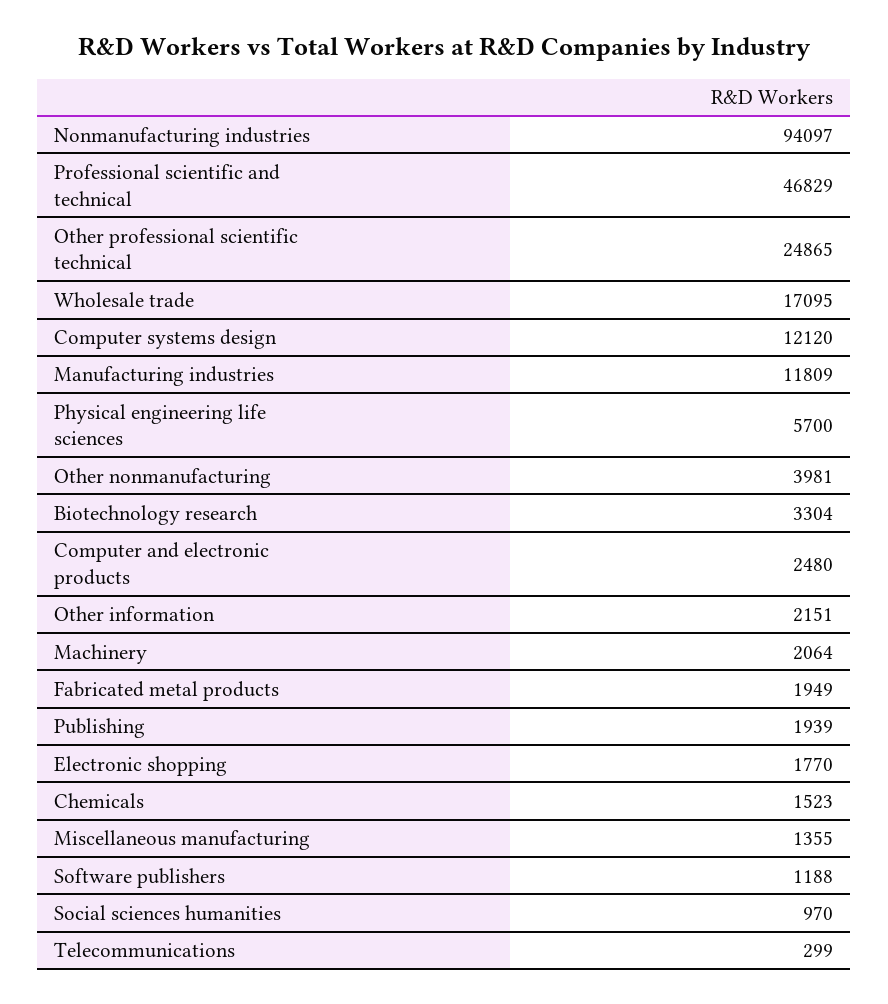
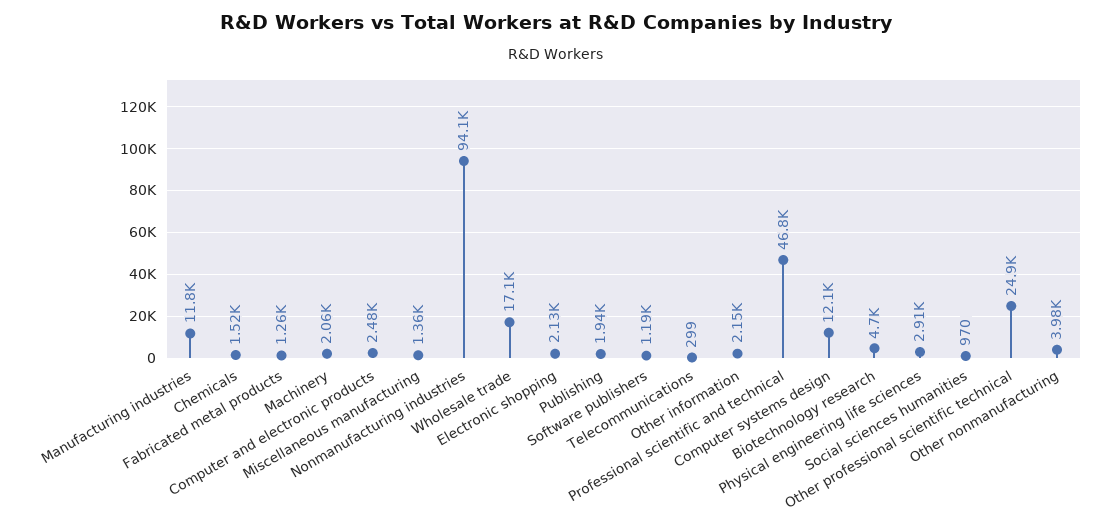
Physical engineering life sciences: 5700 -> 2910
Biotechnology research: 3304 -> 4700
Fabricated metal products: 1949 -> 1260
Electronic shopping: 1770 -> 2130

